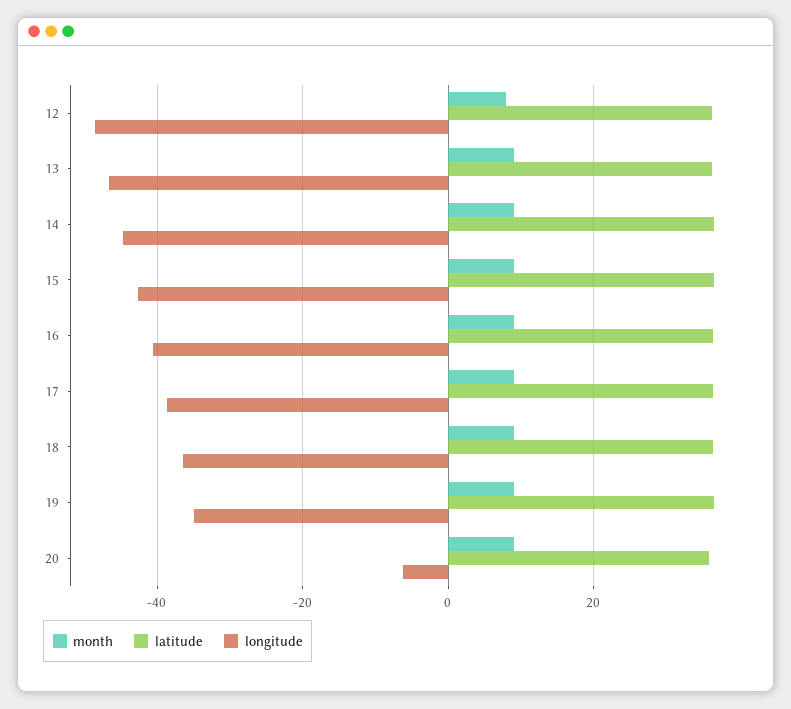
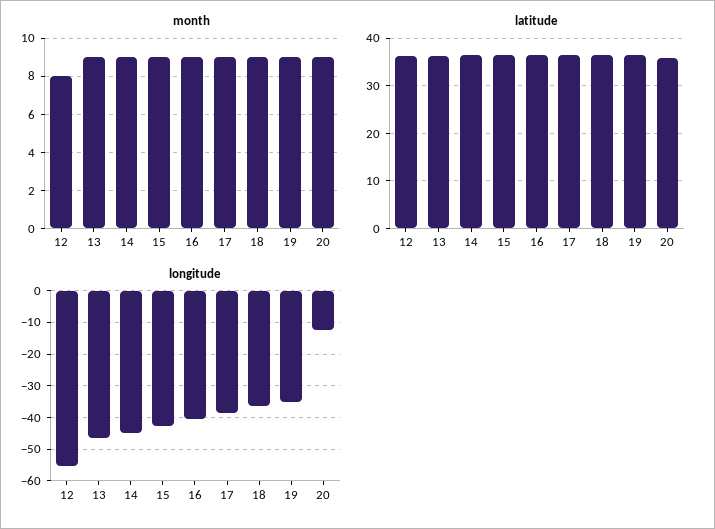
longitude, 12: -48 -> -56
longitude, 20: -6 -> -12

